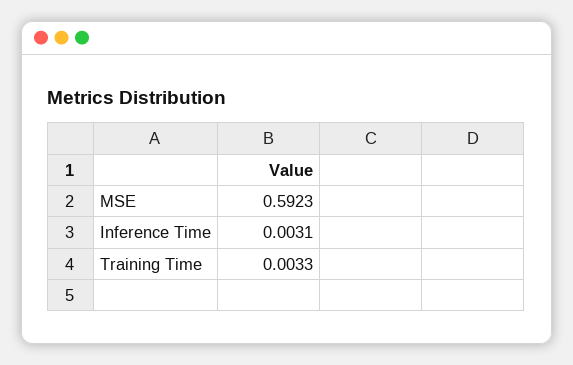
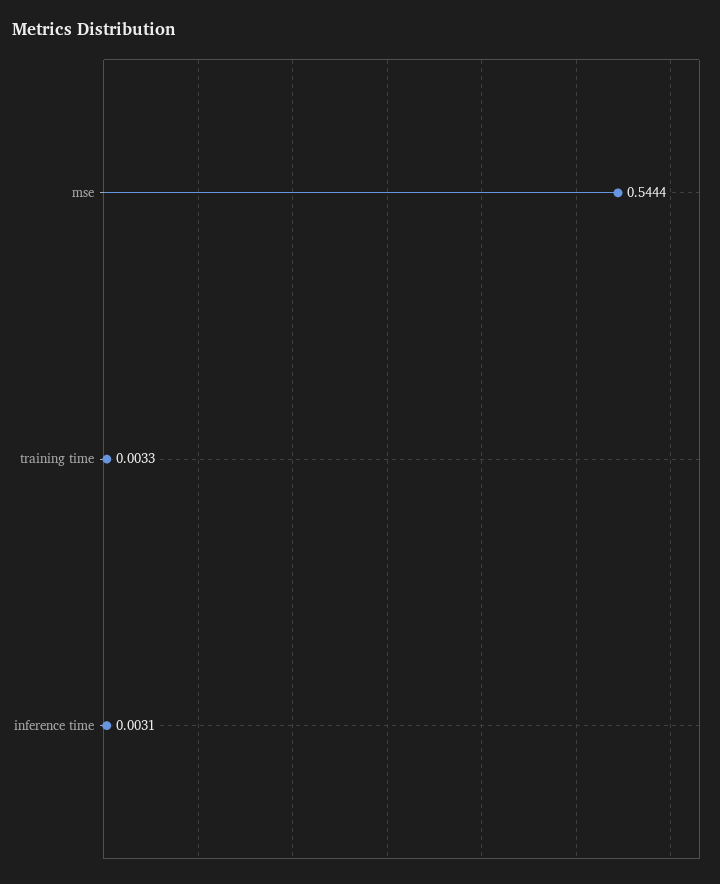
MSE: 0.5923 -> 0.5444

